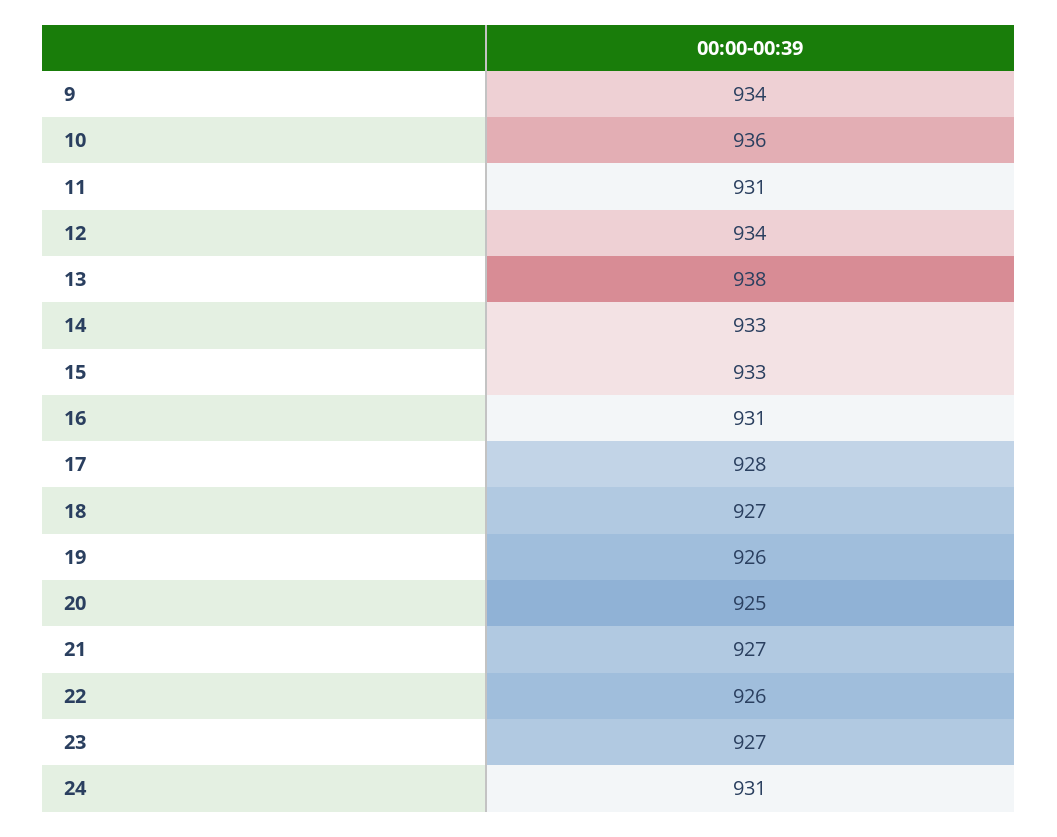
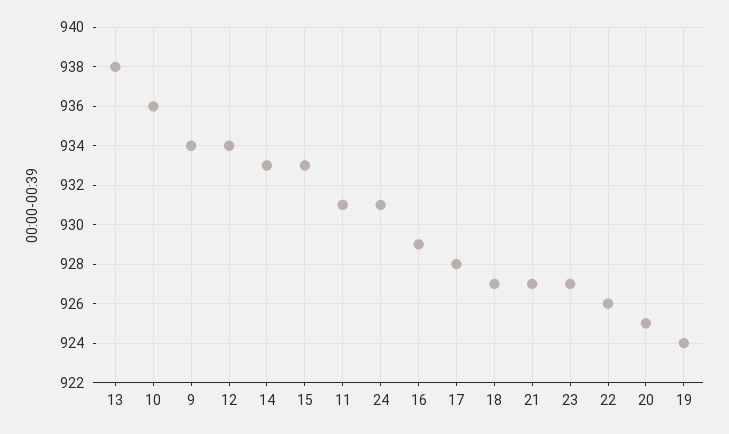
16: 931 -> 929
19: 926 -> 924

